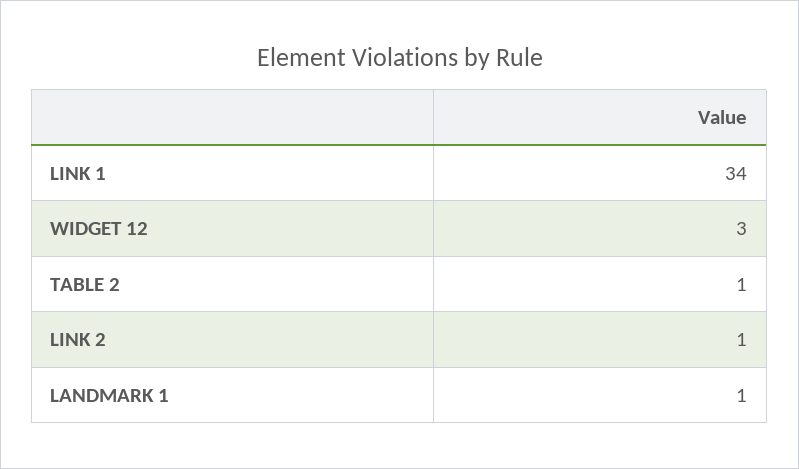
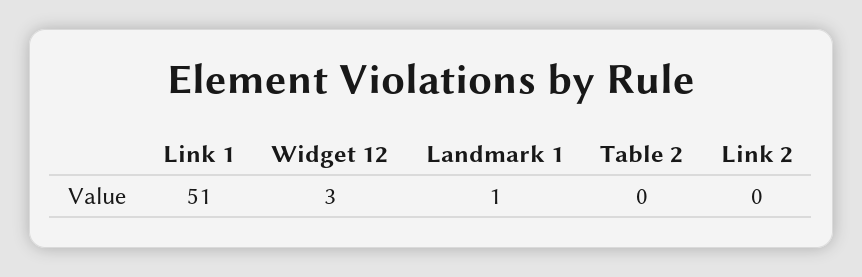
LINK 1: 34 -> 51
TABLE 2: 1 -> 0
LINK 2: 1 -> 0

